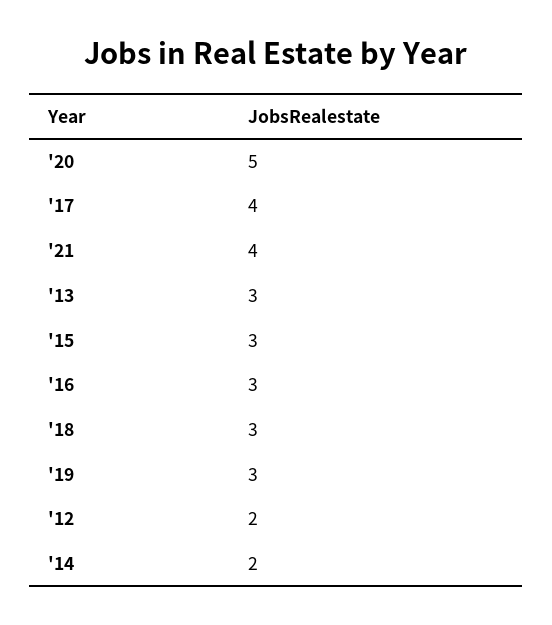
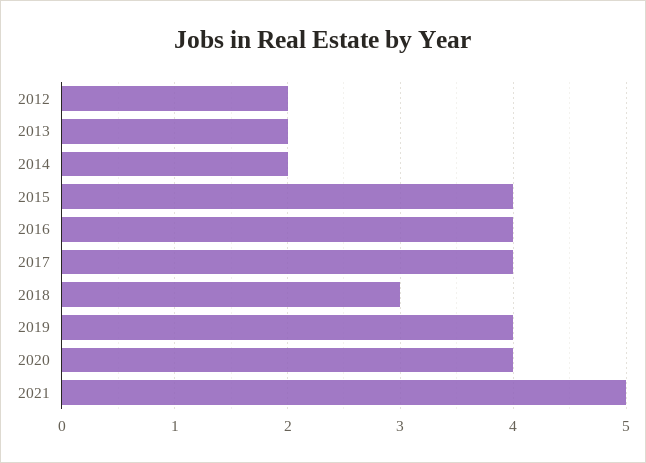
'20: 5 -> 4
'21: 4 -> 5
'13: 3 -> 2
'15: 3 -> 4
'16: 3 -> 4
'19: 3 -> 4

